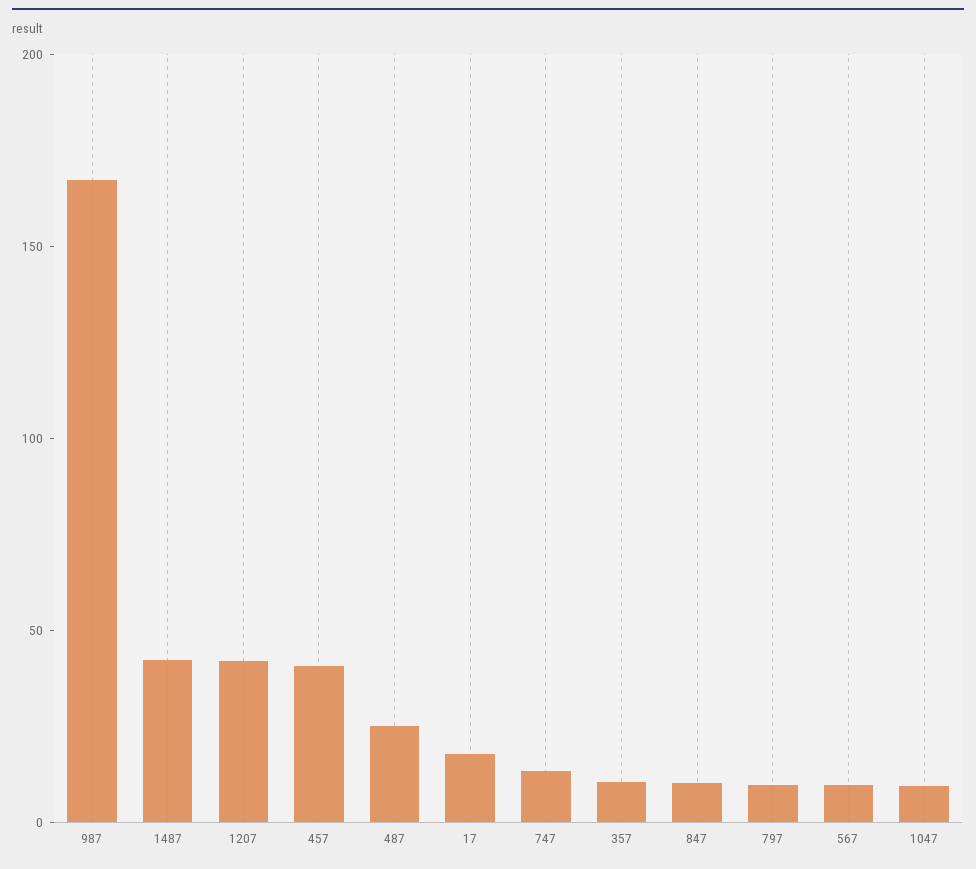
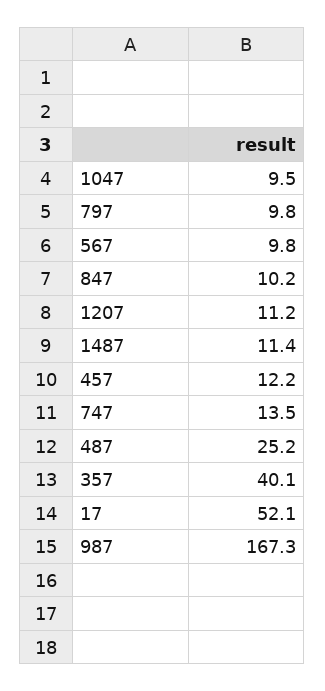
1487: 40 -> 11.4
1207: 40 -> 11.2
457: 40 -> 12.2
17: 20 -> 52.1
357: 10 -> 40.1

